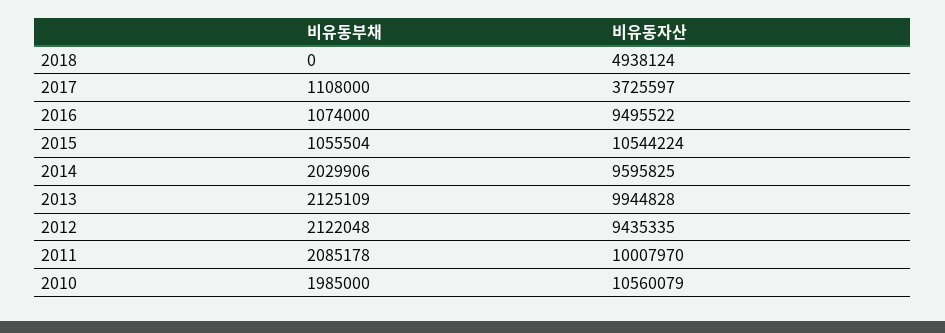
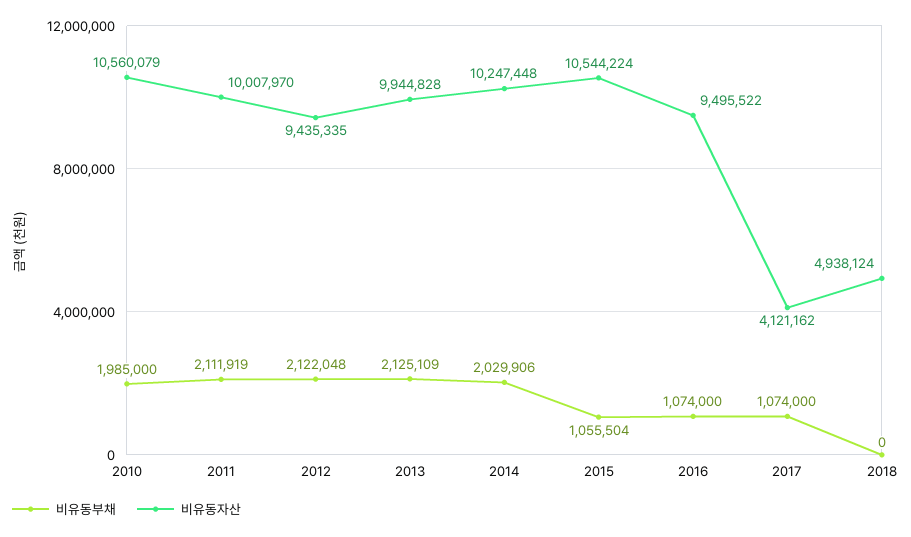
비유동부채, 2017: 1108000 -> 1074000
비유동자산, 2017: 3725597 -> 4121162
비유동자산, 2014: 9595825 -> 10247448
비유동부채, 2011: 2085178 -> 2111919

